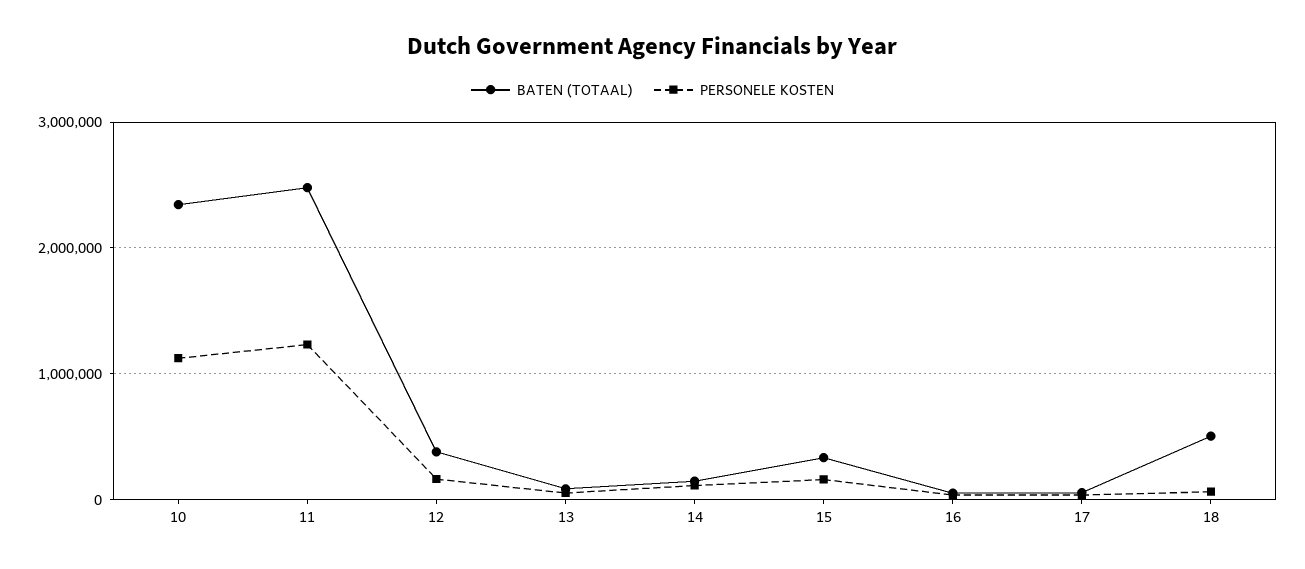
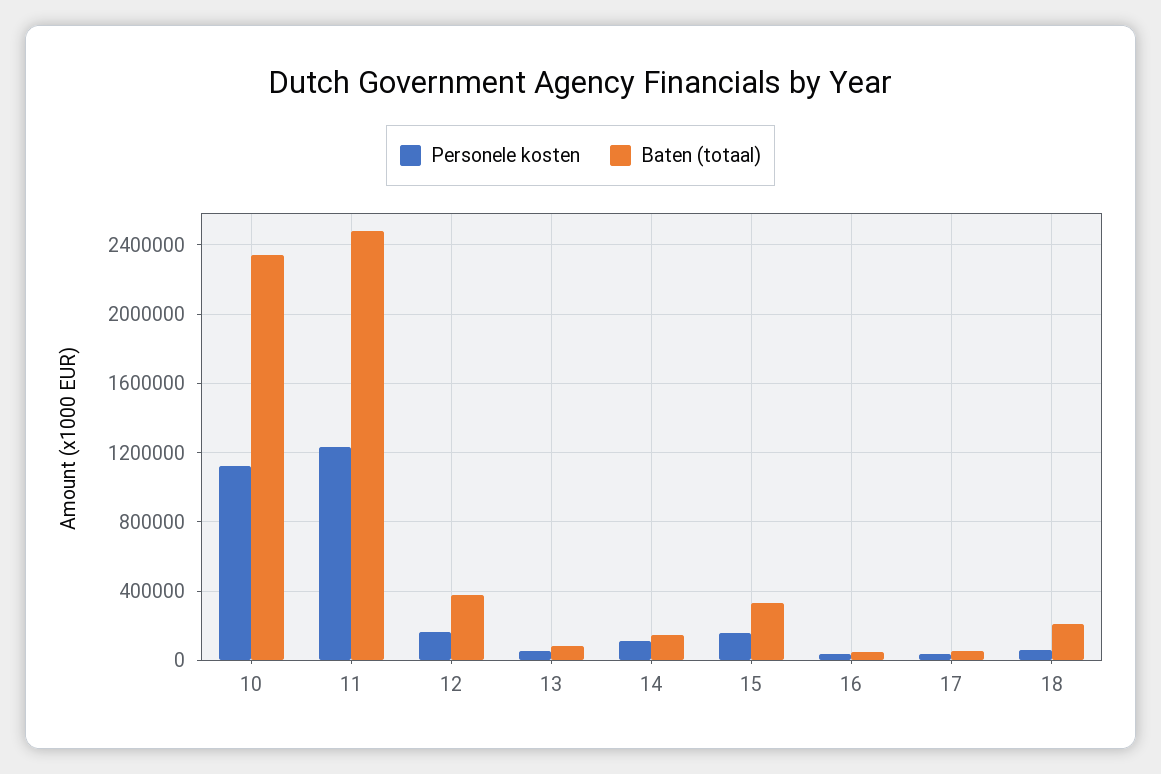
BATEN (TOTAAL), 18: 500000 -> 200000

